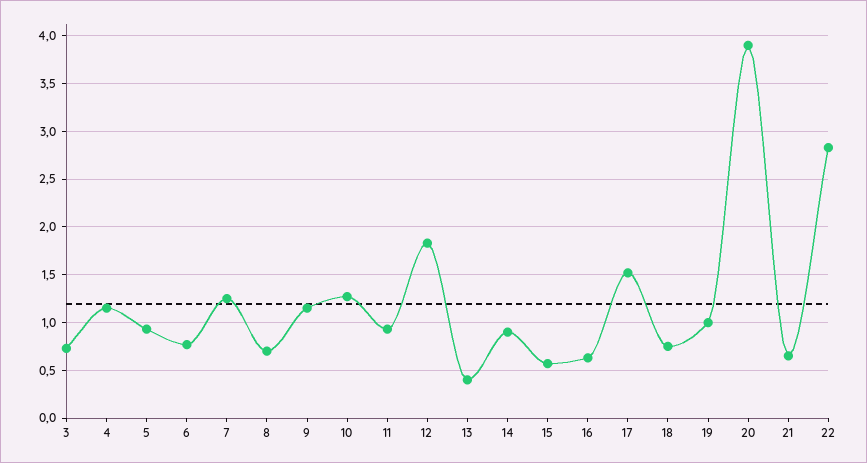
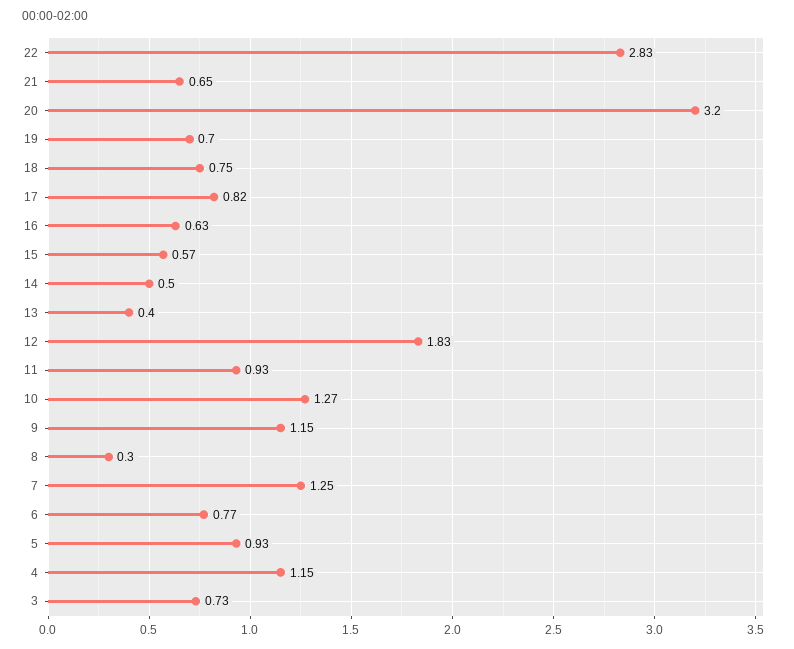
8: 0.7 -> 0.3
14: 0.9 -> 0.5
17: 1.5 -> 0.82
19: 1 -> 0.7
20: 3.9 -> 3.2

